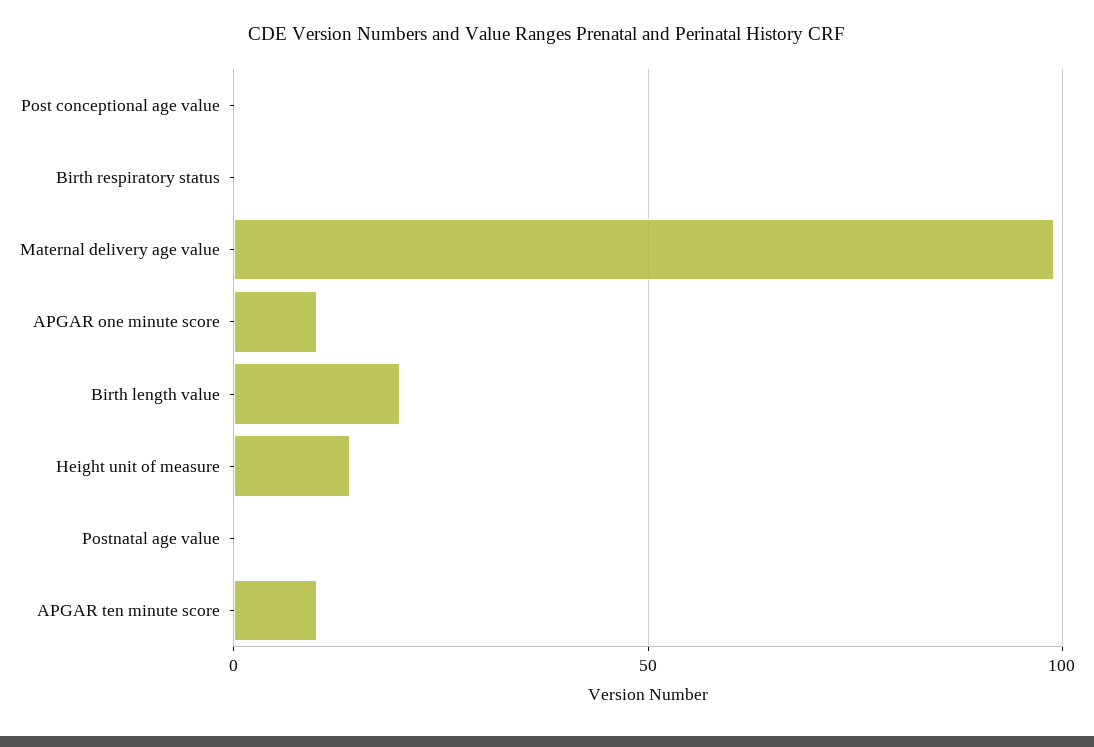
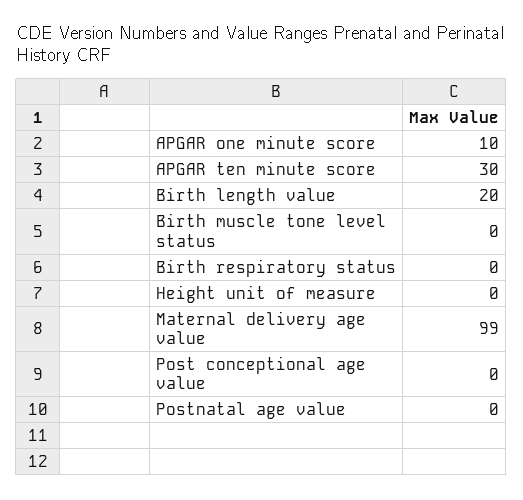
Height unit of measure: 15 -> 0
APGAR ten minute score: 10 -> 30
Birth muscle tone level status: none -> 0

